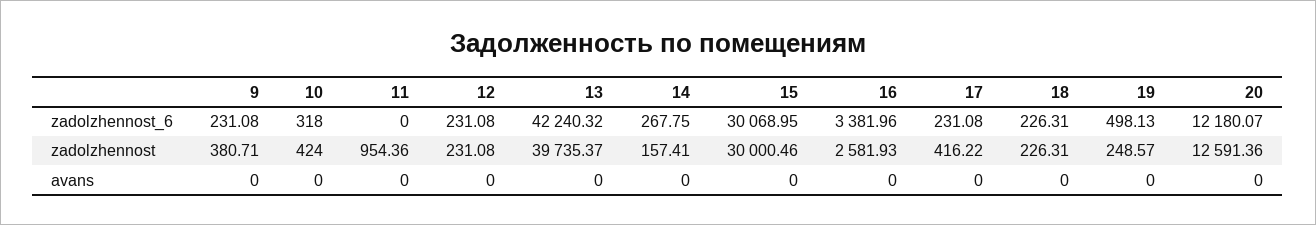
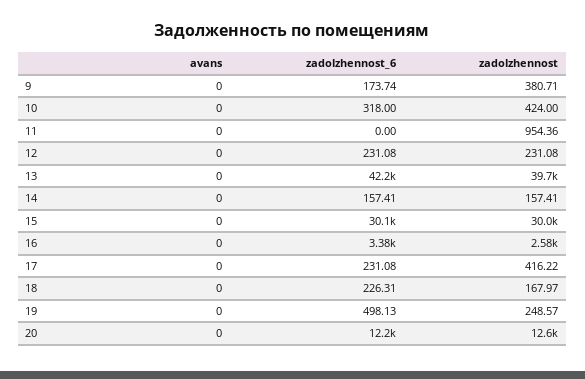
9, zadolzhennost_6: 231.08 -> 173.74
14, zadolzhennost_6: 267.75 -> 157.41
18, zadolzhennost: 226.31 -> 167.97

